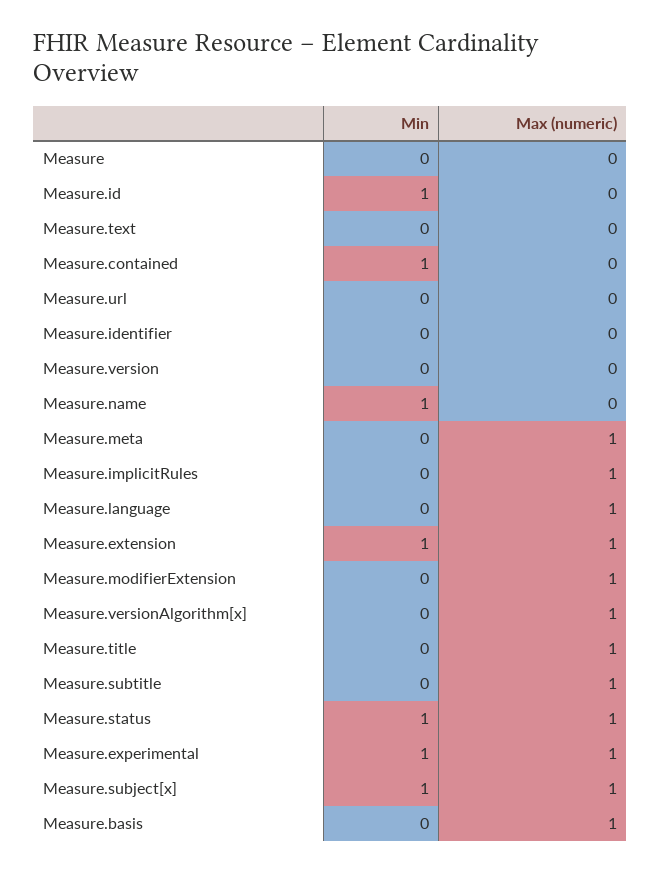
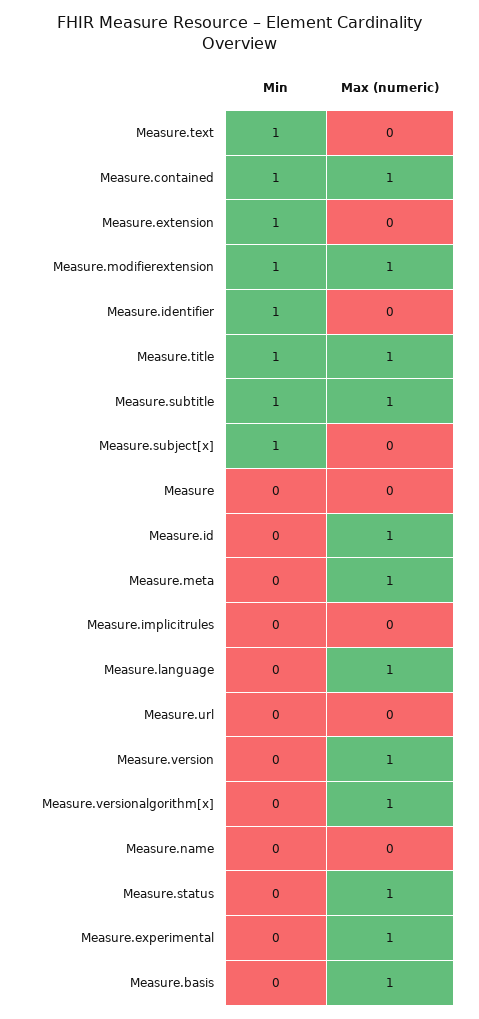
Min, Measure.id: 1 -> 0
Max (numeric), Measure.id: 0 -> 1
Min, Measure.text: 0 -> 1
Max (numeric), Measure.contained: 0 -> 1
Min, Measure.identifier: 0 -> 1
Max (numeric), Measure.version: 0 -> 1
Min, Measure.name: 1 -> 0
Max (numeric), Measure.implicitRules: 1 -> 0
Max (numeric), Measure.extension: 1 -> 0
Min, Measure.modifierExtension: 0 -> 1
Min, Measure.title: 0 -> 1
Min, Measure.subtitle: 0 -> 1
Min, Measure.status: 1 -> 0
Min, Measure.experimental: 1 -> 0
Max (numeric), Measure.subject[x]: 1 -> 0

